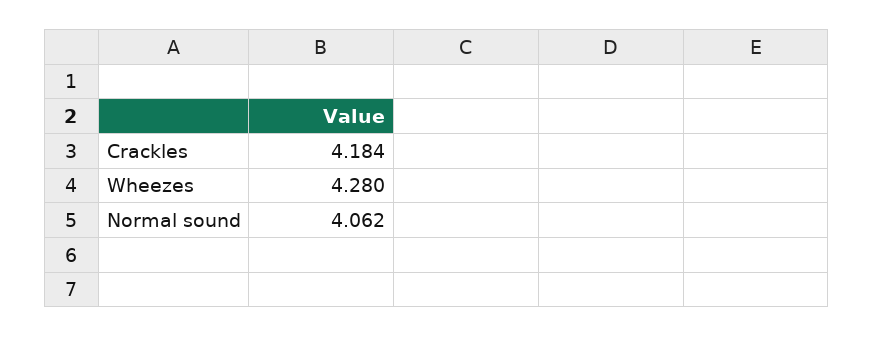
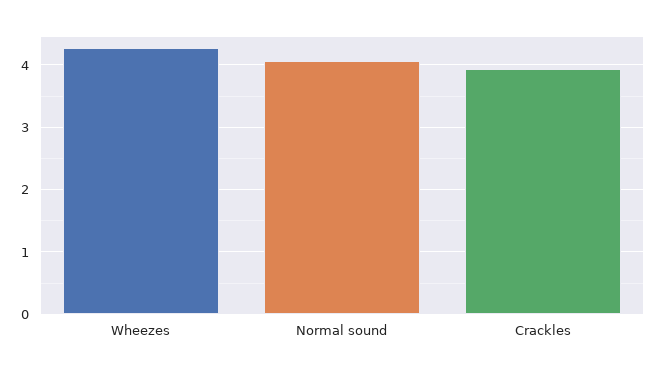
Crackles: 4.184 -> 3.9

